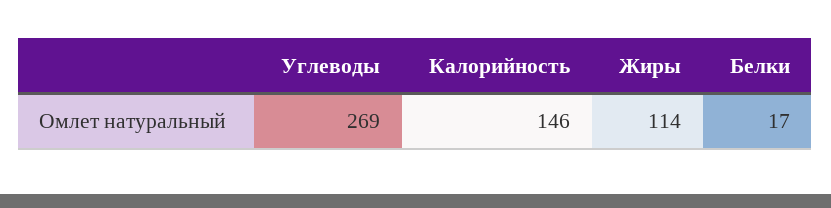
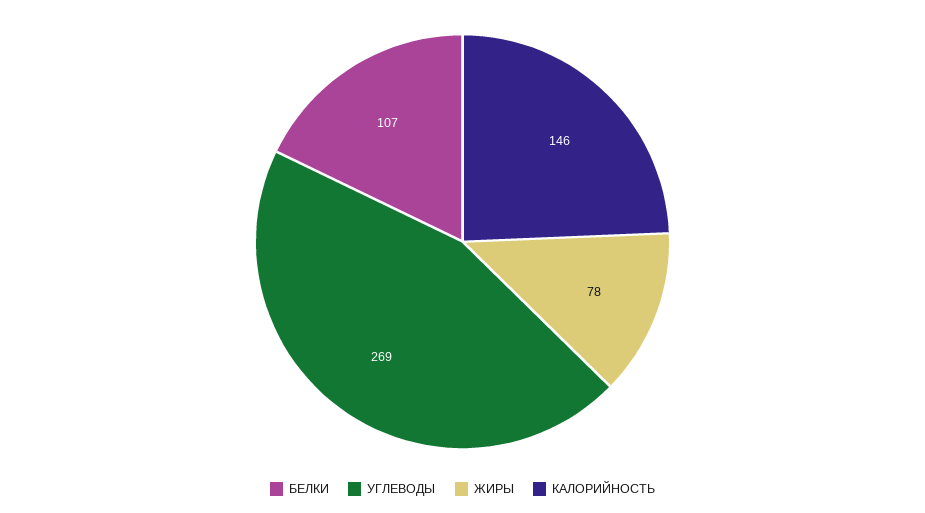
Жиры: 114 -> 78
Белки: 17 -> 107

